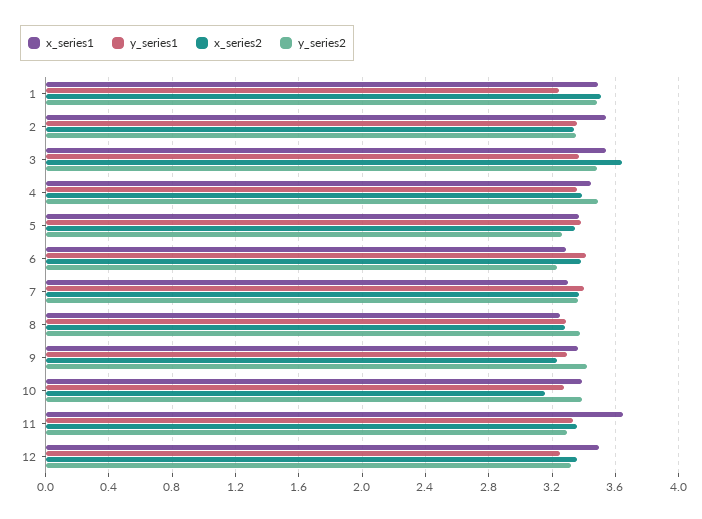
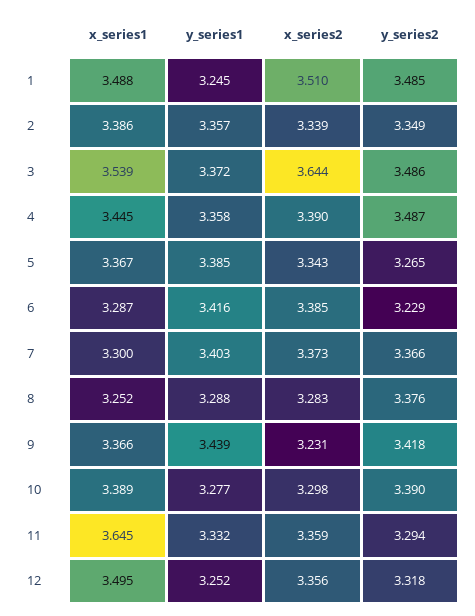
x_series1, 2: 3.55 -> 3.386
y_series1, 9: 3.3 -> 3.439
x_series2, 10: 3.15 -> 3.298

